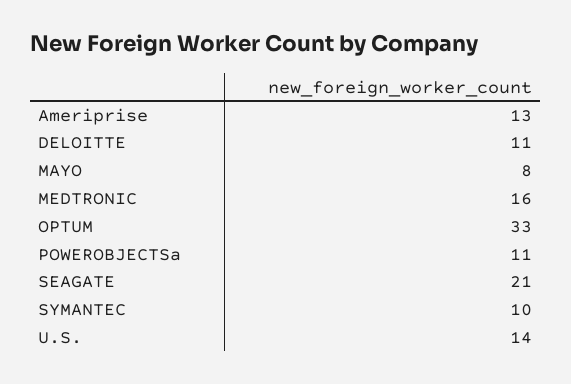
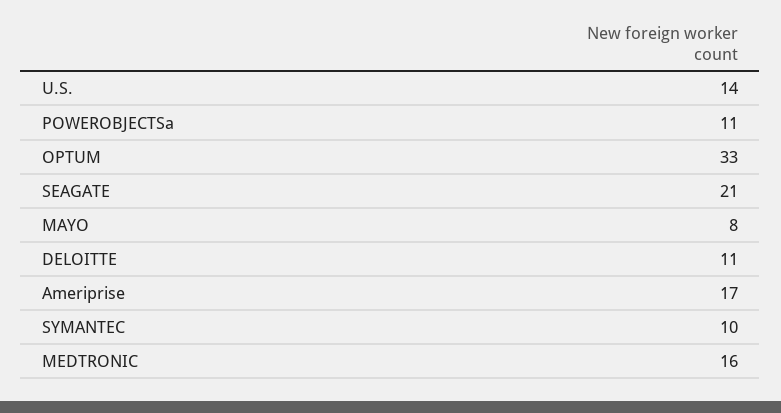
Ameriprise: 13 -> 17

